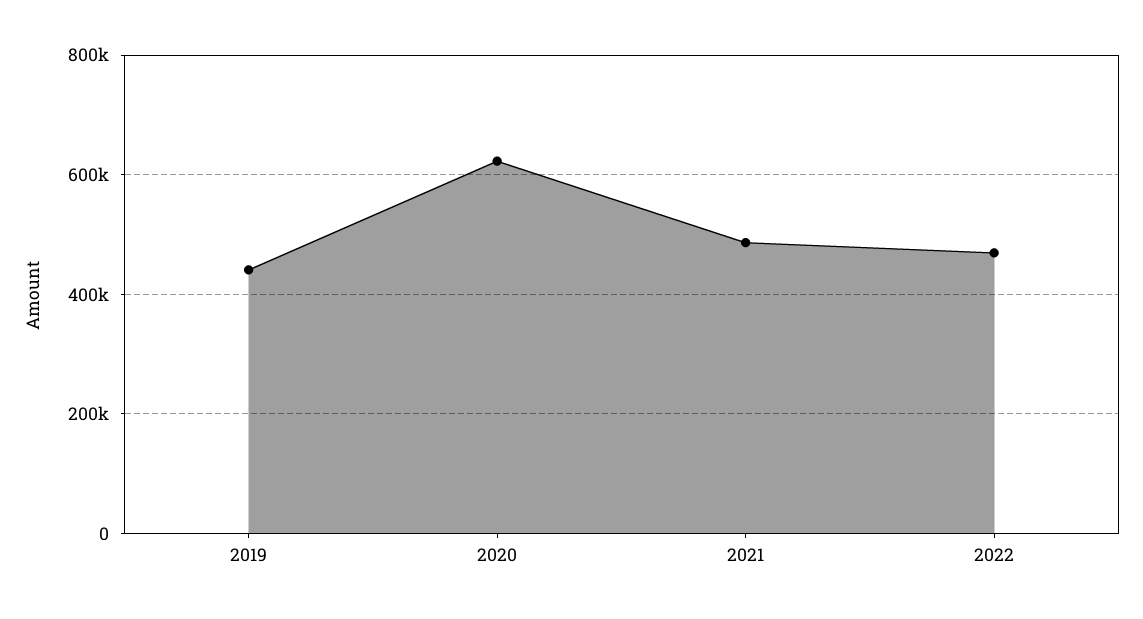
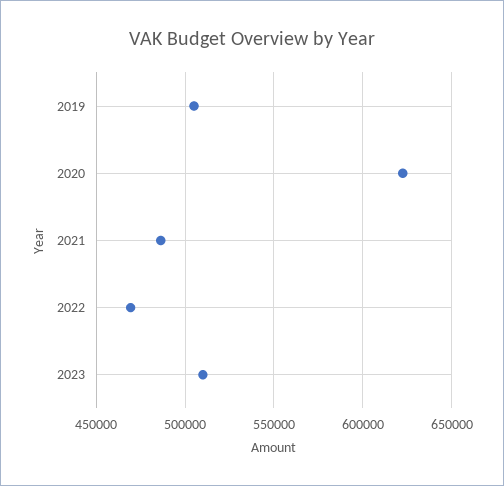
2019: 440000 -> 505000
2023: none -> 510000

